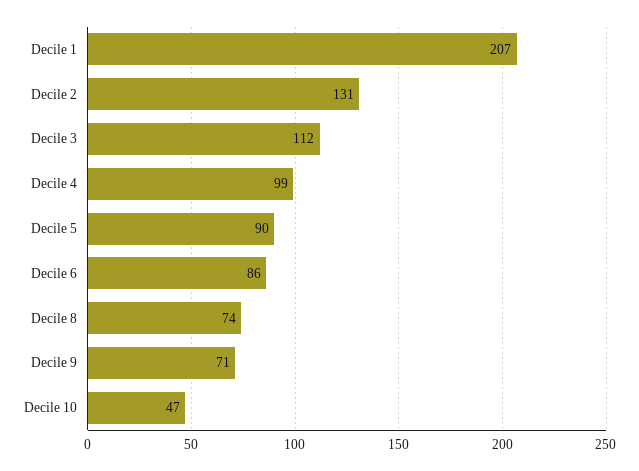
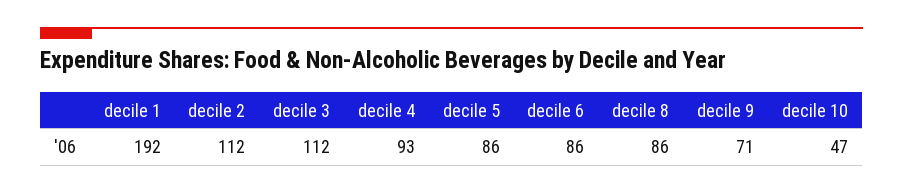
Decile 1: 207 -> 192
Decile 2: 131 -> 112
Decile 4: 99 -> 93
Decile 5: 90 -> 86
Decile 8: 74 -> 86

